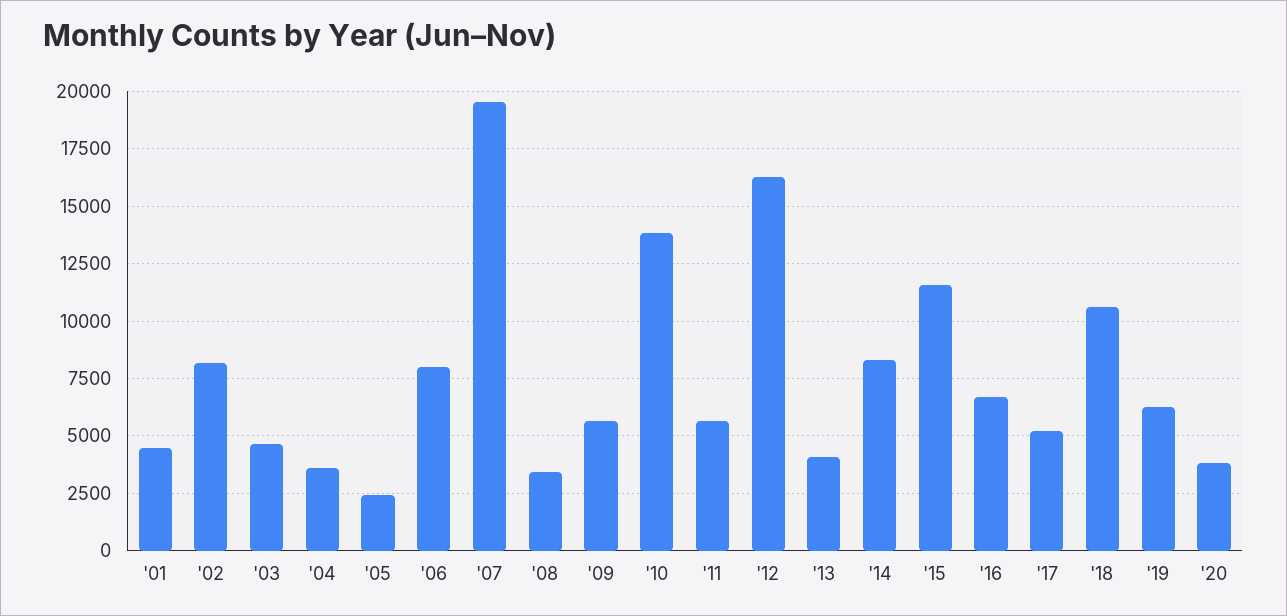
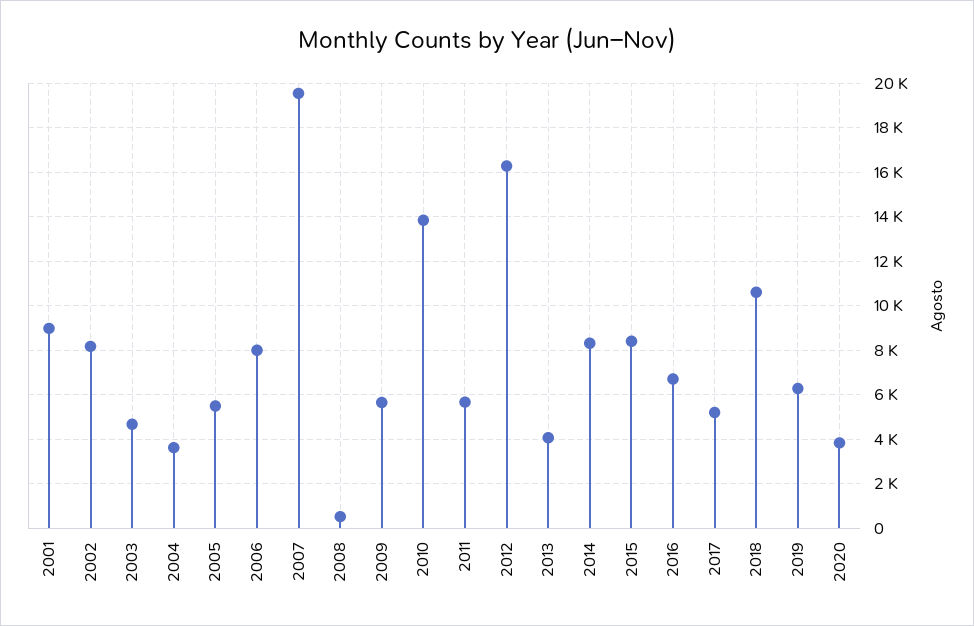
'01: 4500 -> 9000
'05: 2500 -> 5500
'08: 3500 -> 500
'15: 11500 -> 8500

